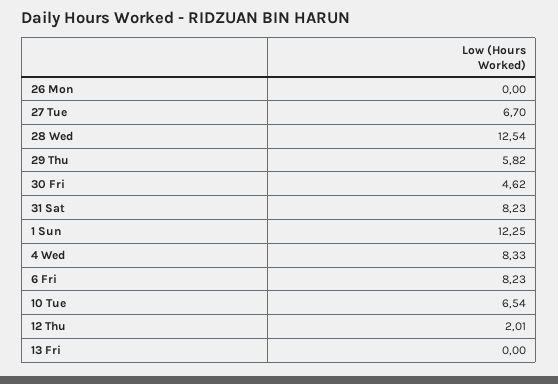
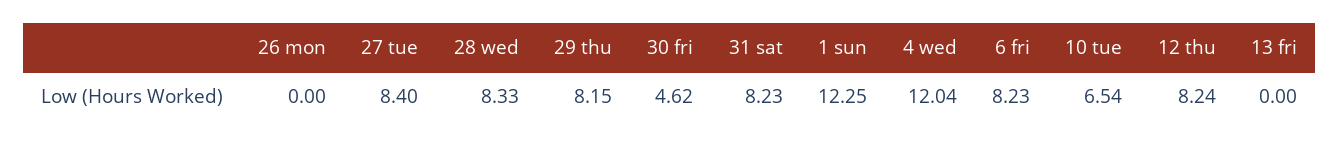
27 Tue: 6.7 -> 8.4
28 Wed: 12.54 -> 8.33
29 Thu: 5.82 -> 8.15
4 Wed: 8.33 -> 12.04
12 Thu: 2.01 -> 8.24

